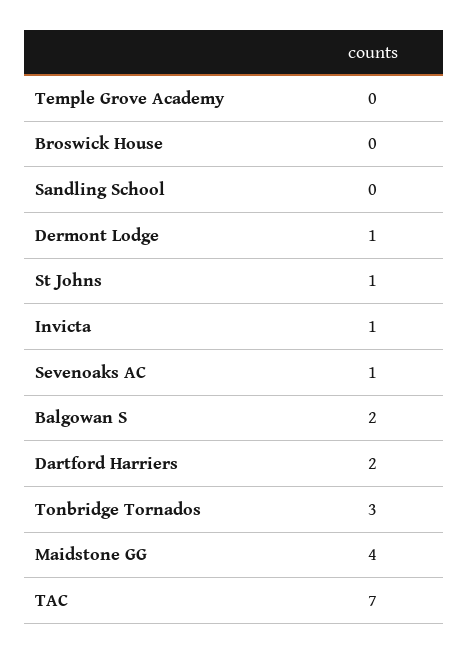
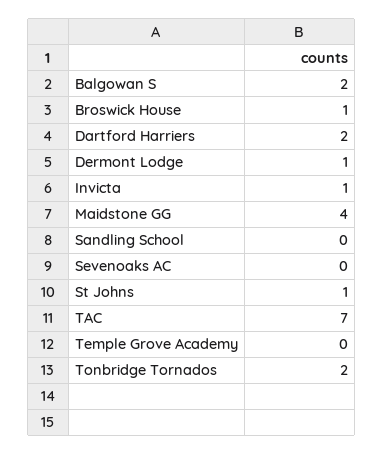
Broswick House: 0 -> 1
Sevenoaks AC: 1 -> 0
Tonbridge Tornados: 3 -> 2

